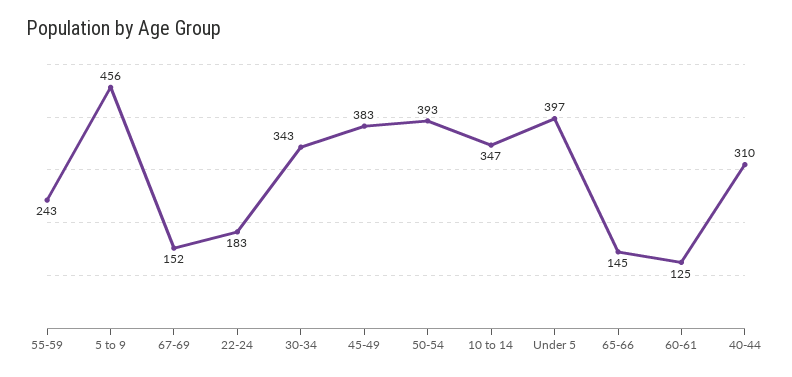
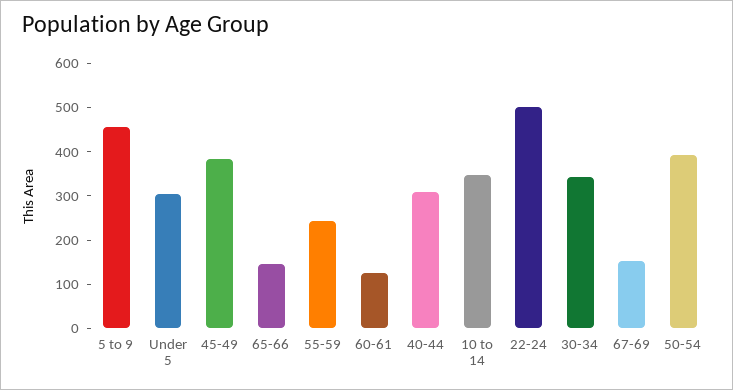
22-24: 183 -> 500
Under 5: 397 -> 300

